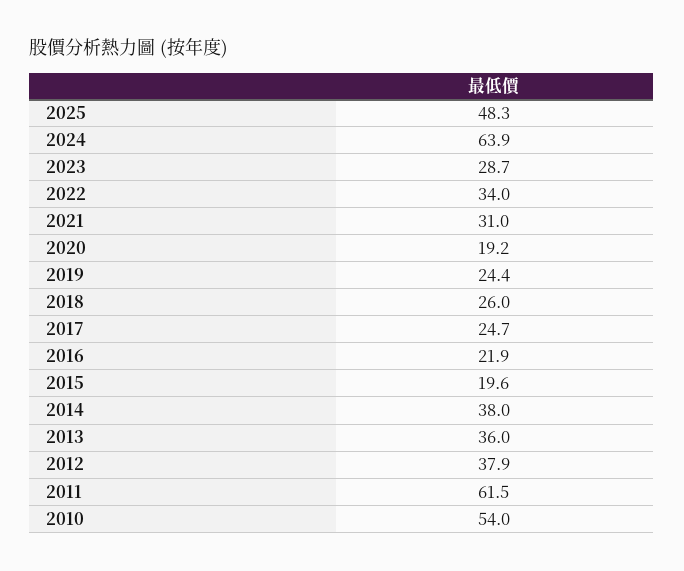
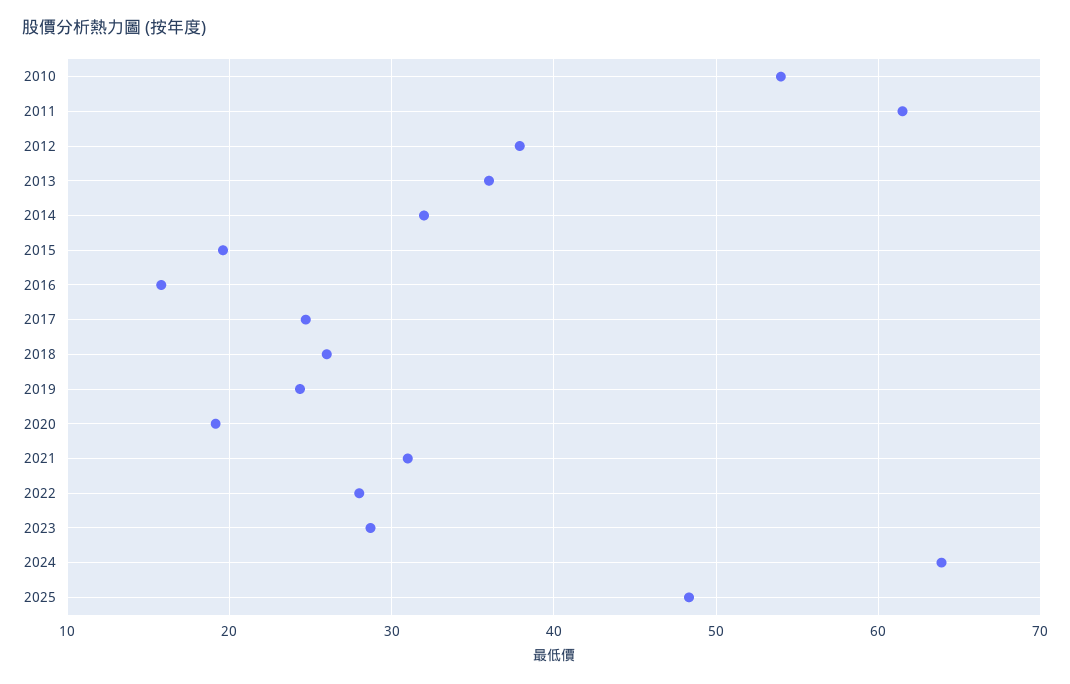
2022: 34 -> 28
2016: 21.9 -> 16
2014: 38 -> 32

